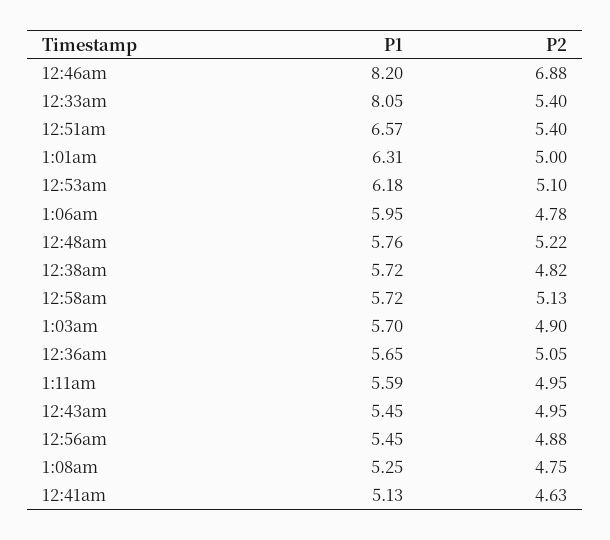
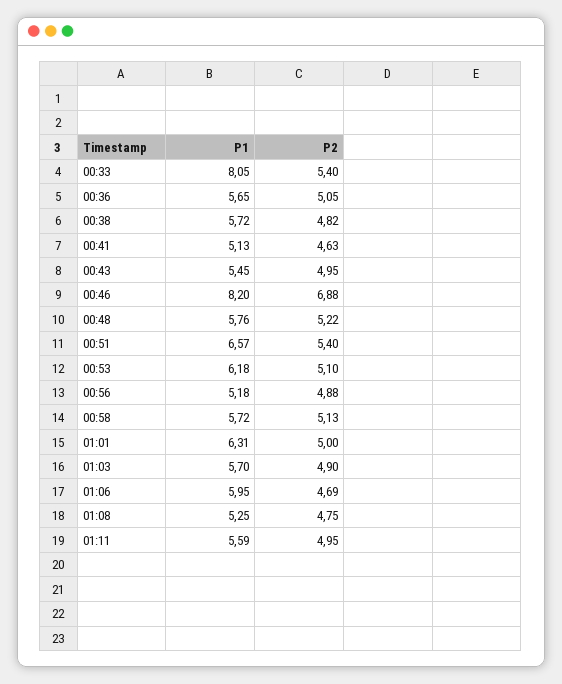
P2, 1:06am: 4.78 -> 4.69
P1, 12:56am: 5.45 -> 5.18

